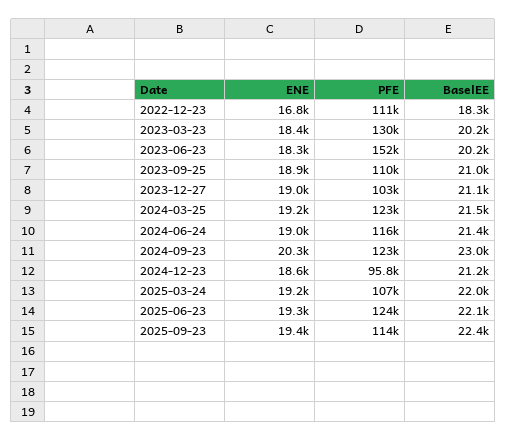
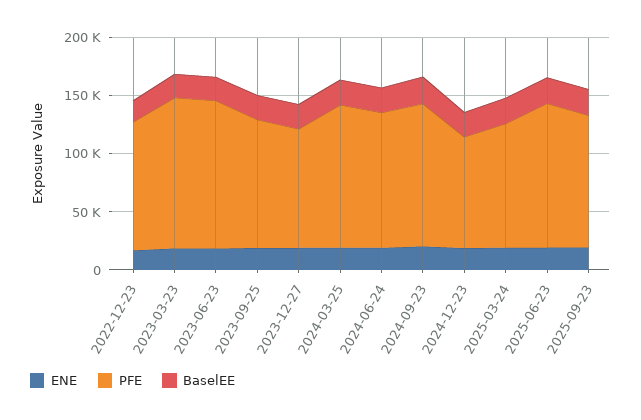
PFE, 2023-06-23: 152000 -> 130000

